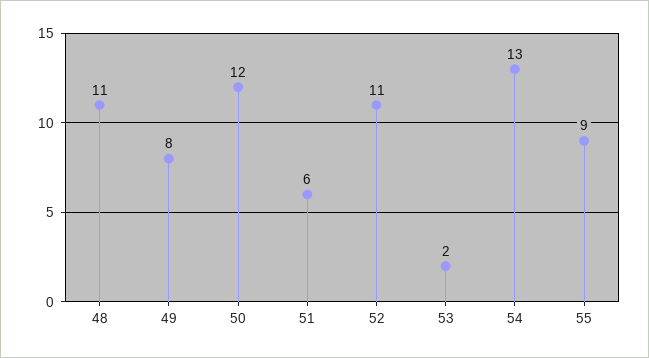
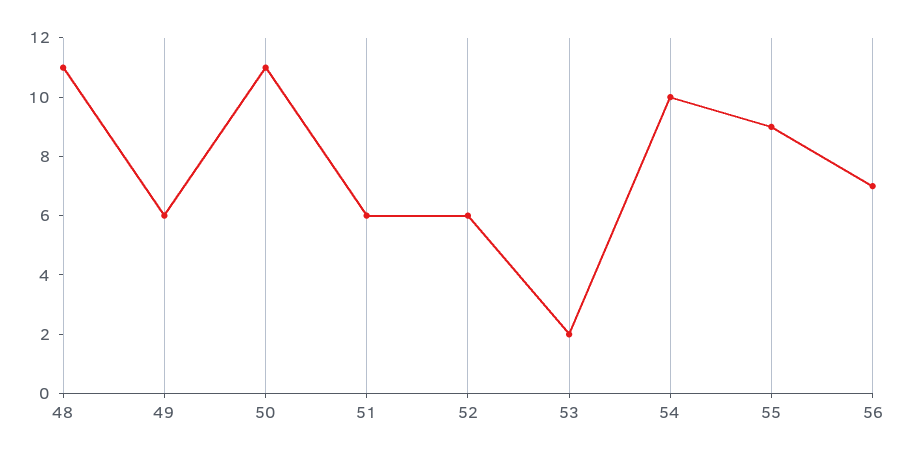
49: 8 -> 6
50: 12 -> 11
52: 11 -> 6
54: 13 -> 10
56: none -> 7

